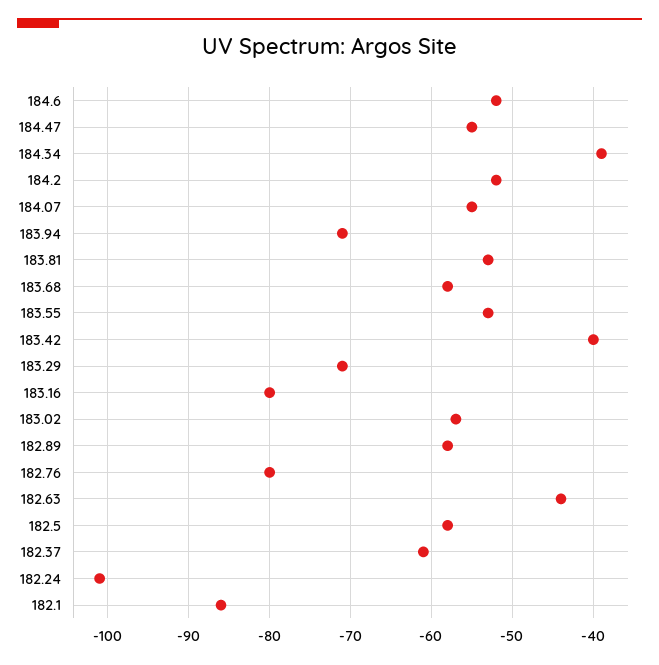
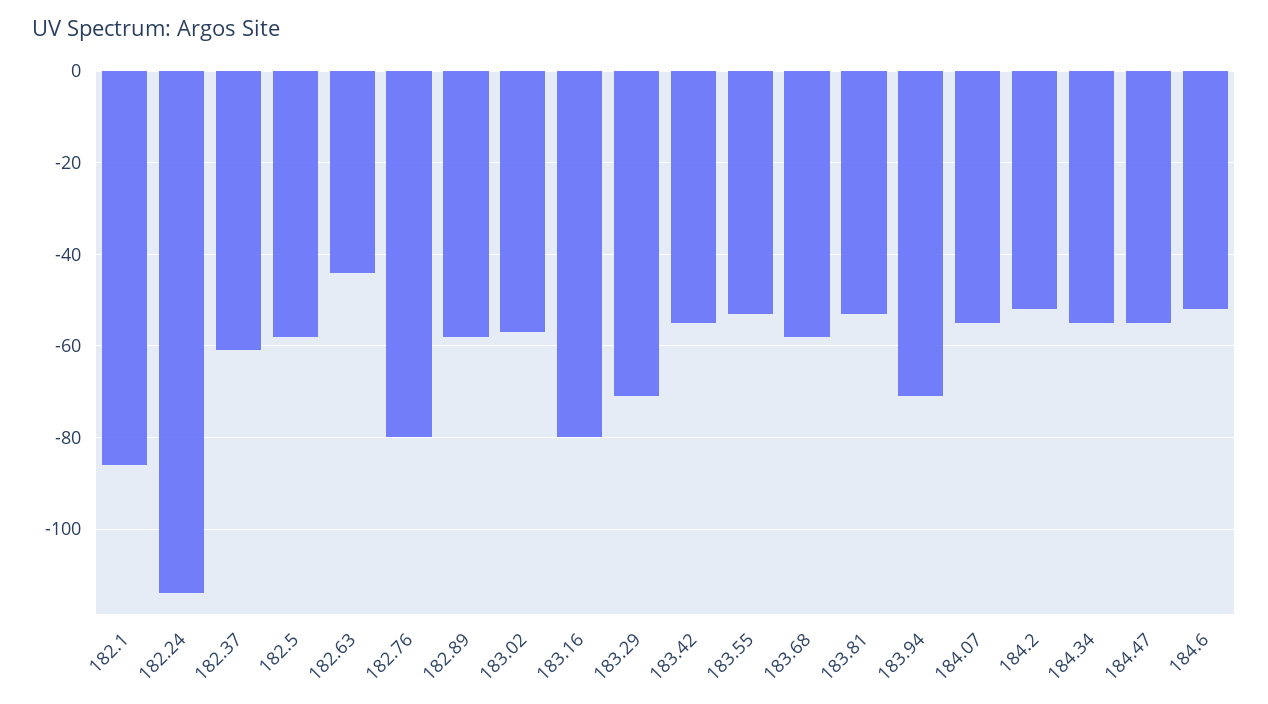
184.34: -39 -> -55
183.42: -40 -> -55
182.24: -101 -> -115

